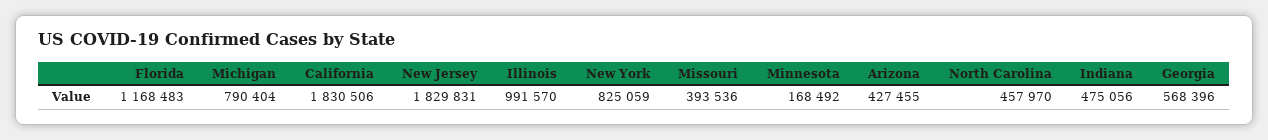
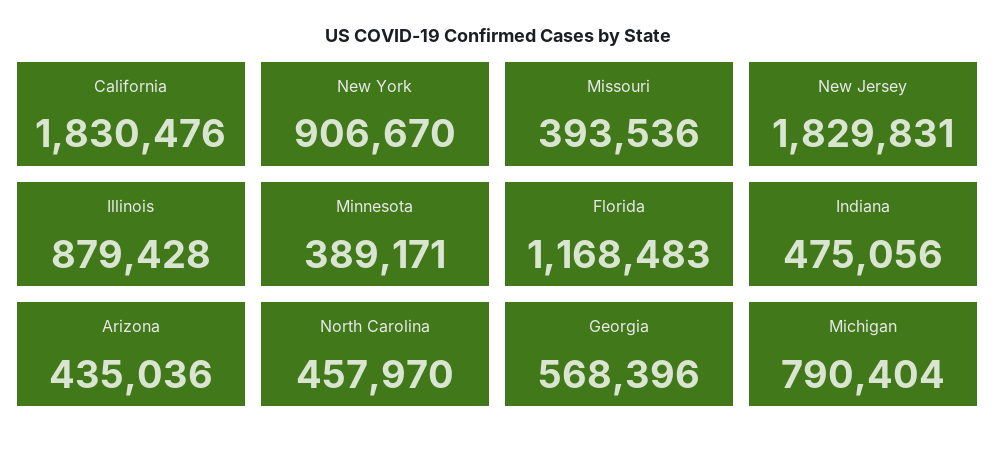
California: 1830506 -> 1830476
Illinois: 991570 -> 879428
New York: 825059 -> 906670
Minnesota: 168492 -> 389171
Arizona: 427455 -> 435036

